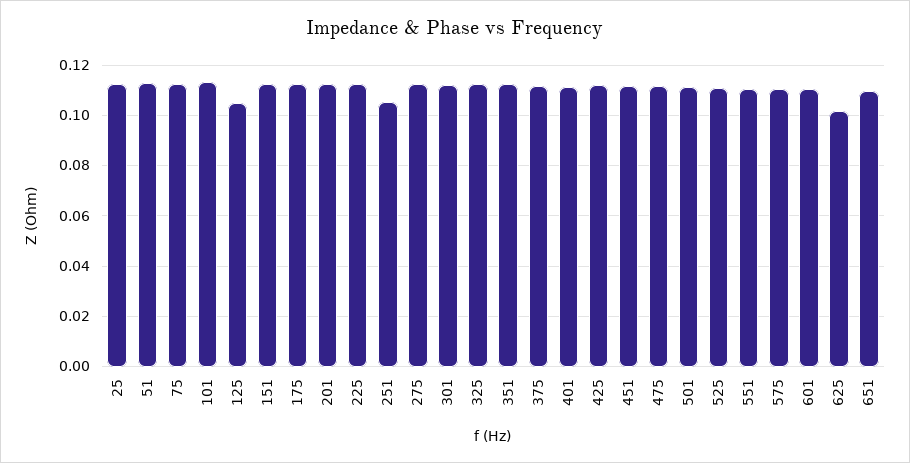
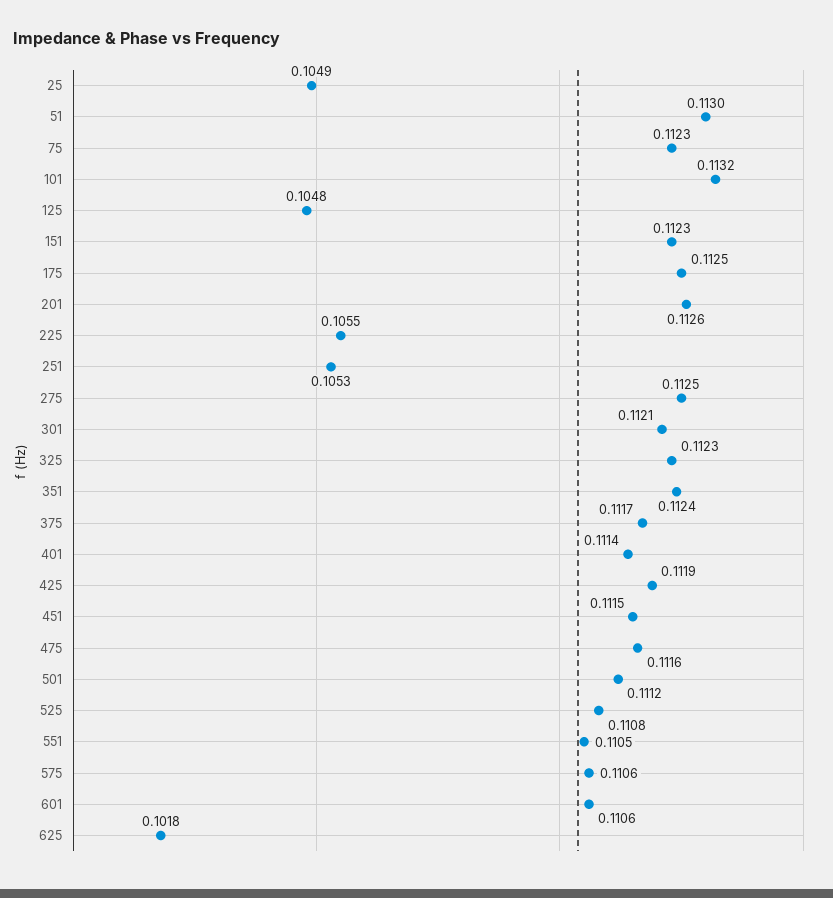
25: 0.1125 -> 0.1049
225: 0.1125 -> 0.1055
651: 0.11 -> none

